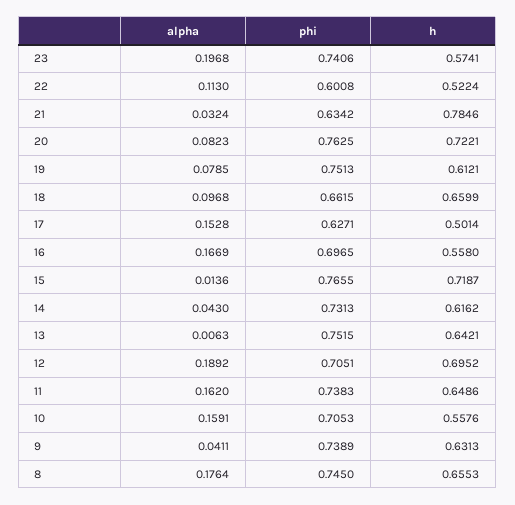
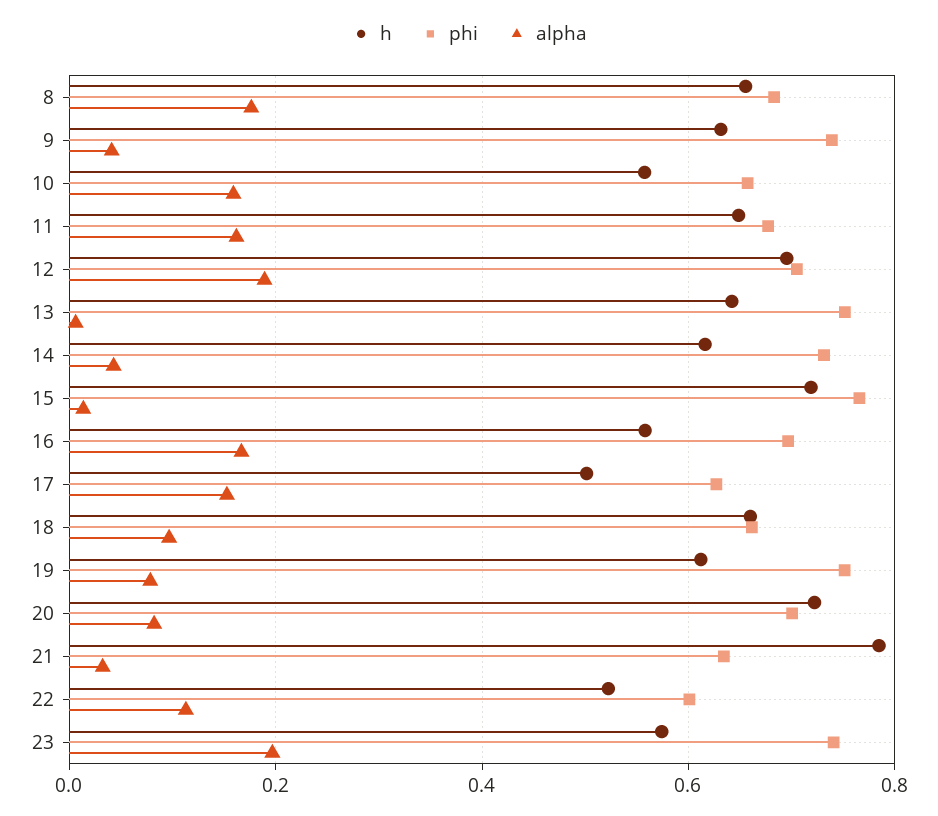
phi, 20: 0.7625 -> 0.7
phi, 11: 0.7383 -> 0.68
phi, 10: 0.7053 -> 0.66
phi, 8: 0.745 -> 0.68

